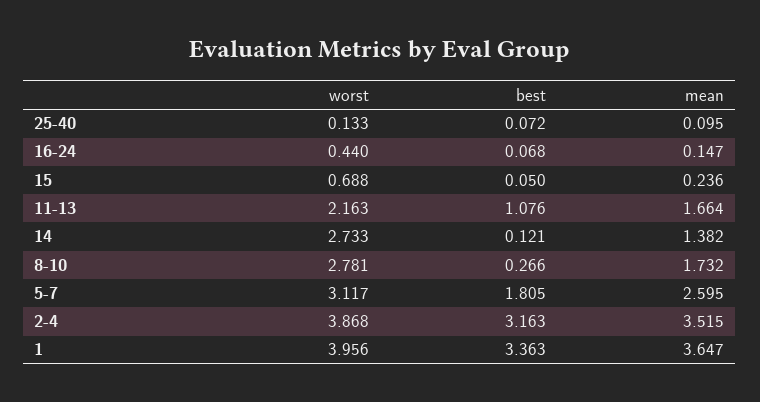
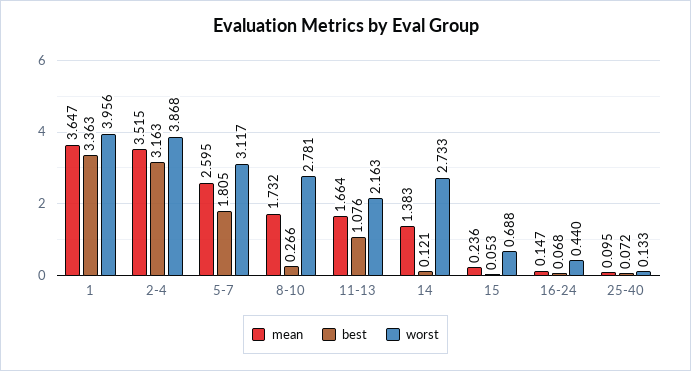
best, 15: 0.05 -> 0.053
mean, 14: 1.382 -> 1.383

